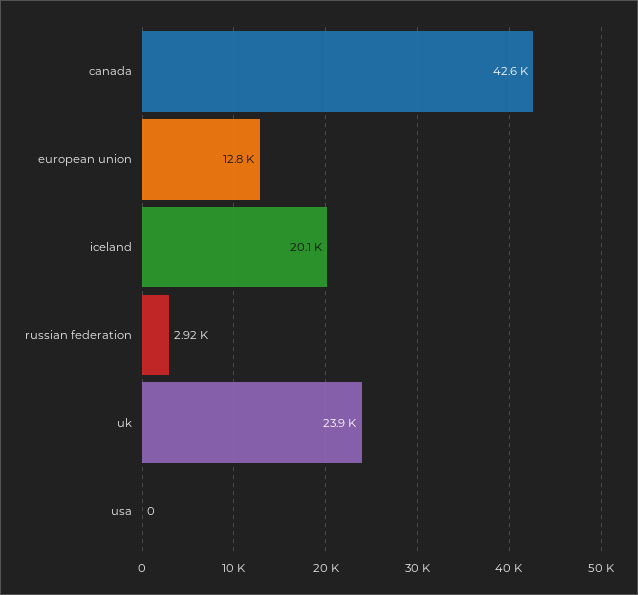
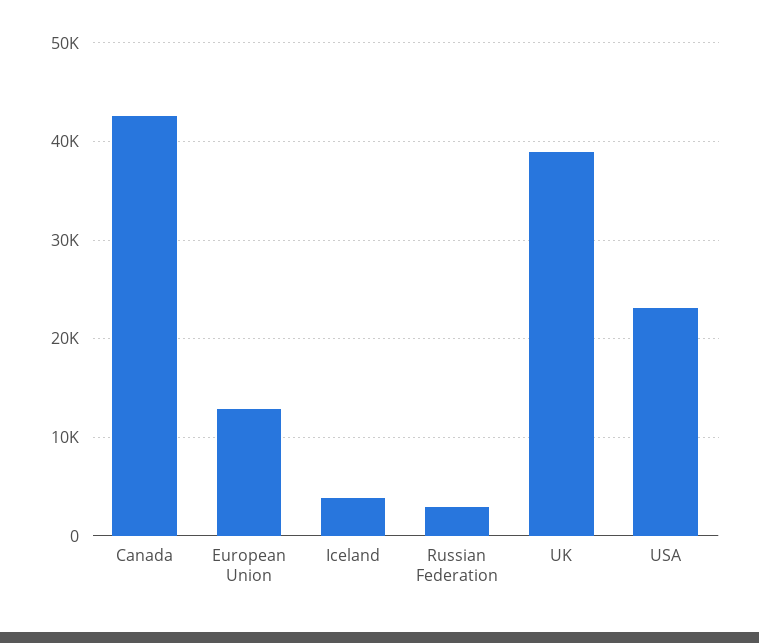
iceland: 20100 -> 4000
uk: 23900 -> 39000
usa: 0 -> 23000

